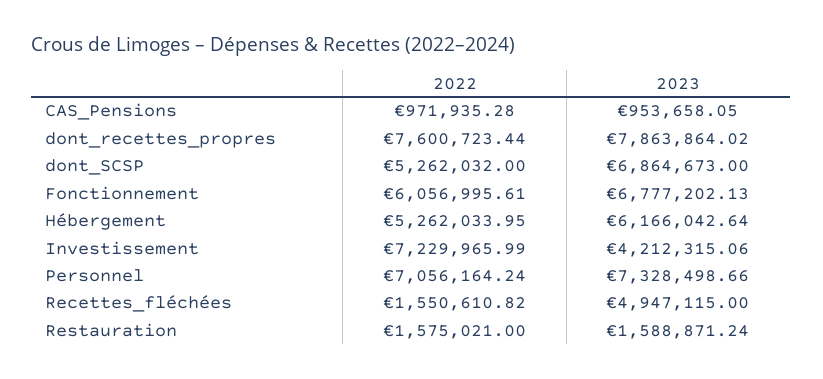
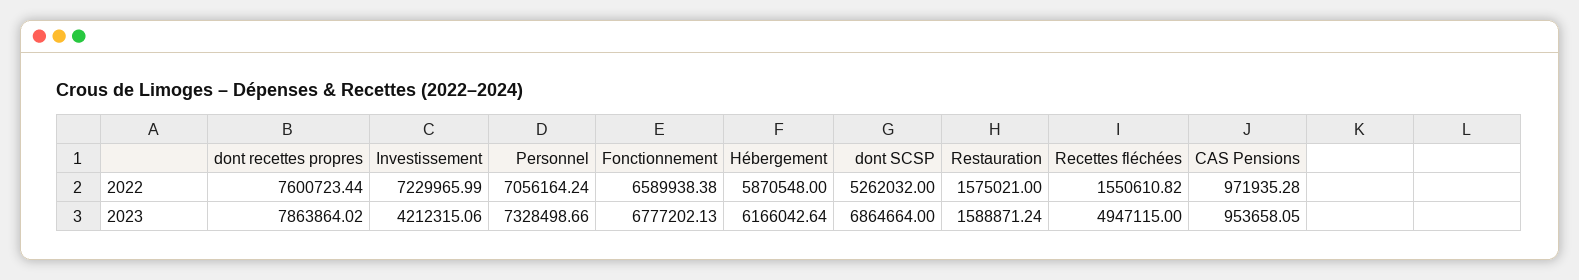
2023, dont_SCSP: 6864673 -> 6864664
2022, Fonctionnement: 6056995.61 -> 6589938.38
2022, Hébergement: 5262033.95 -> 5870548

